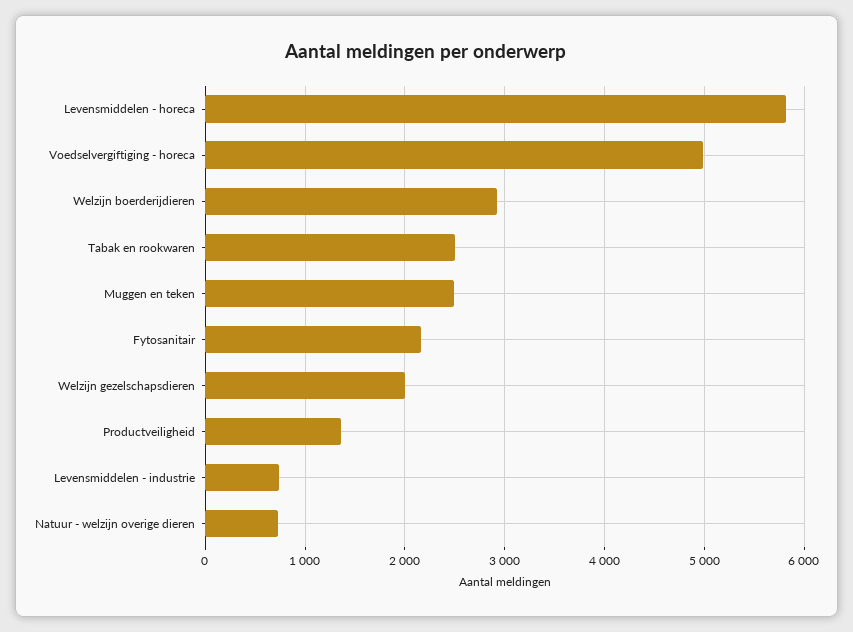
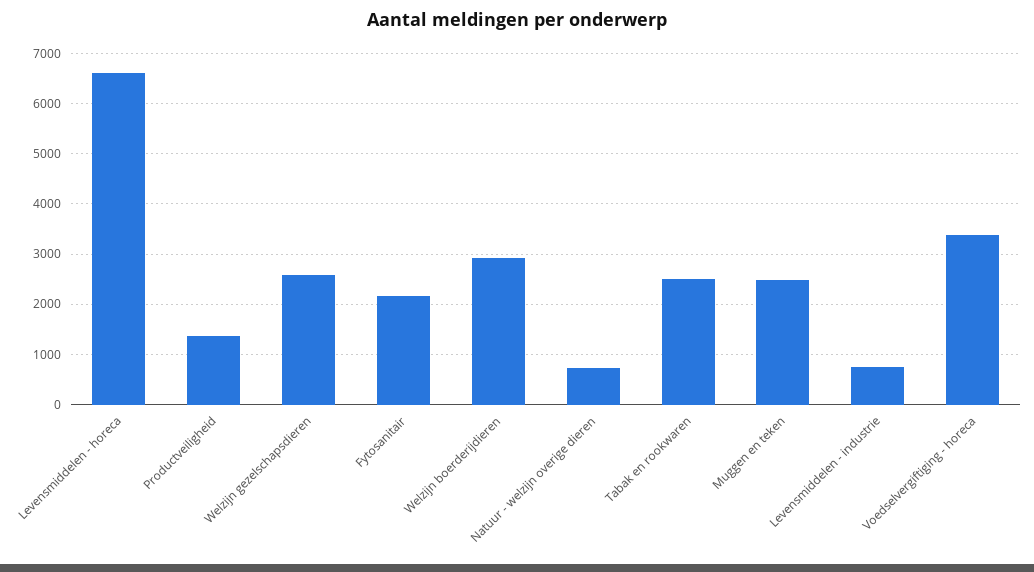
Levensmiddelen - horeca: 5800 -> 6600
Voedselvergiftiging - horeca: 5000 -> 3400
Welzijn gezelschapsdieren: 2000 -> 2600

